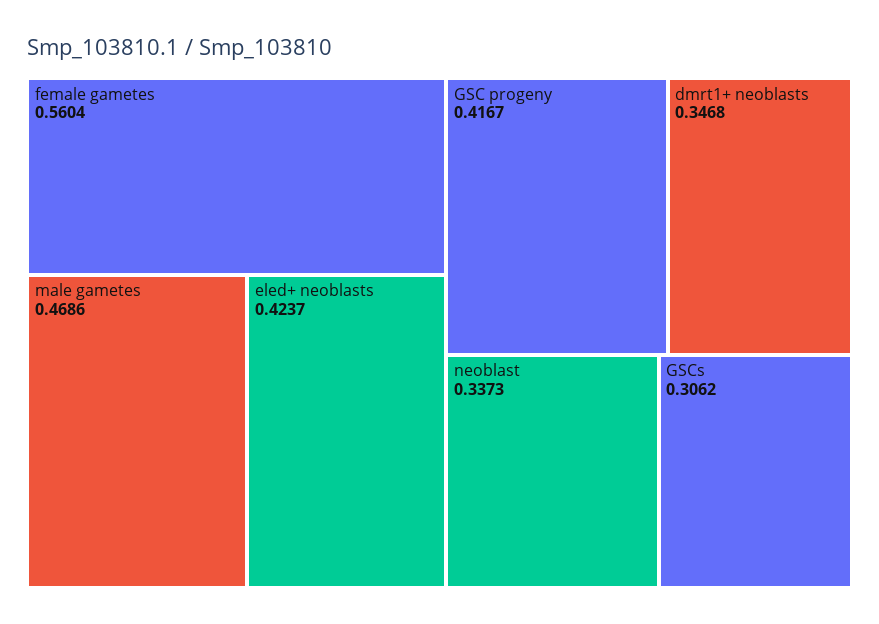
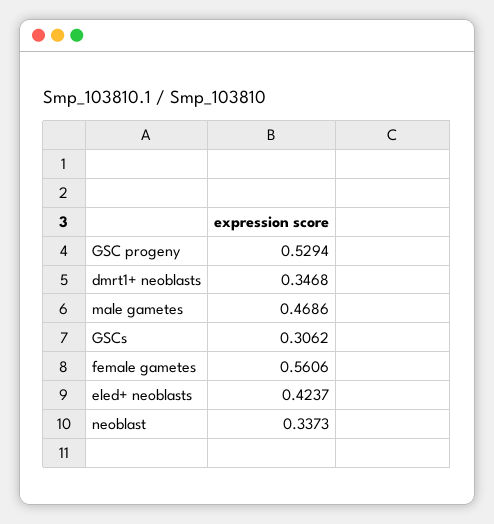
female gametes: 0.5604 -> 0.5606
GSC progeny: 0.4167 -> 0.5294

